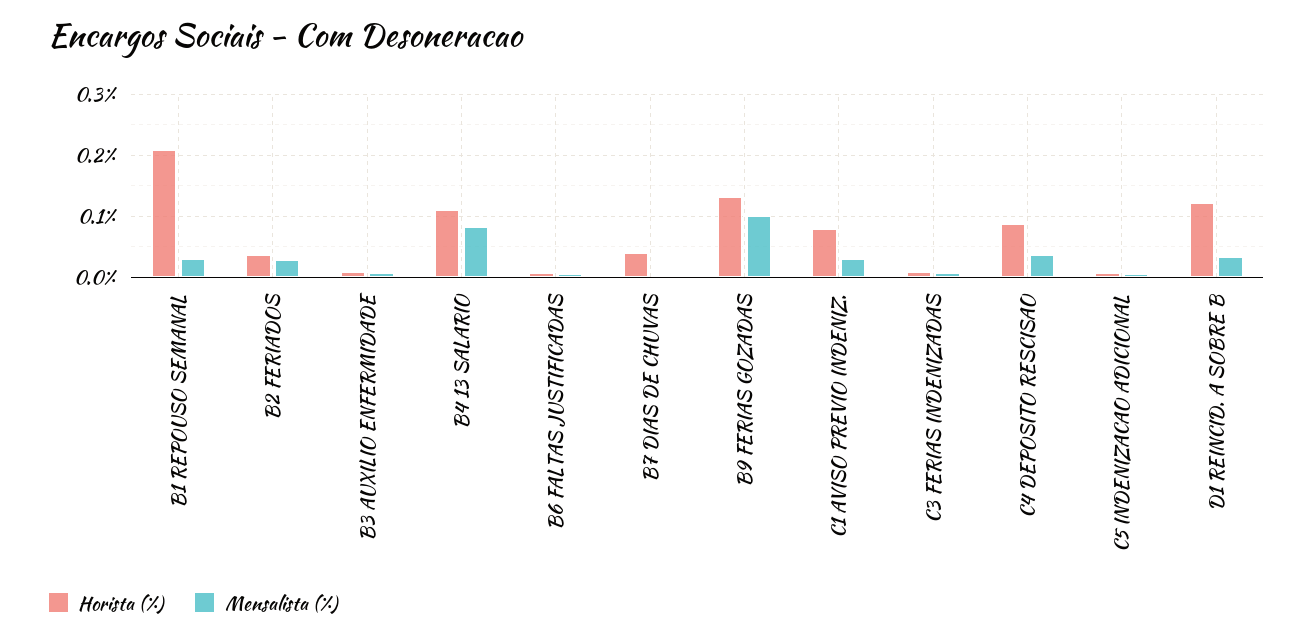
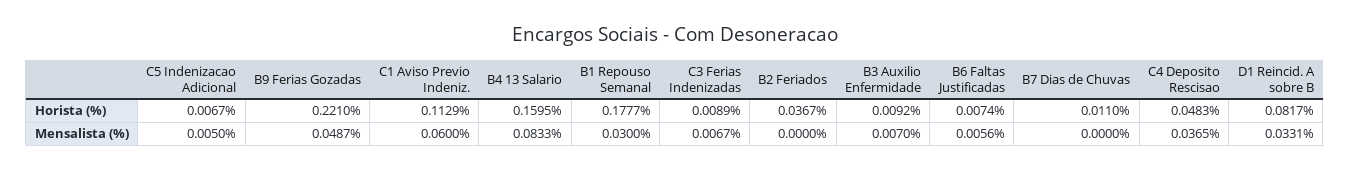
Horista (%), B1 REPOUSO SEMANAL: 0.21 -> 0.1777
Mensalista (%), B2 FERIADOS: 0.03 -> 0
Horista (%), B4 13 SALARIO: 0.11 -> 0.1595
Horista (%), B7 DIAS DE CHUVAS: 0.04 -> 0.011
Horista (%), B9 FERIAS GOZADAS: 0.13 -> 0.221
Mensalista (%), B9 FERIAS GOZADAS: 0.1 -> 0.0487
Horista (%), C1 AVISO PREVIO INDENIZ.: 0.08 -> 0.1129
Mensalista (%), C1 AVISO PREVIO INDENIZ.: 0.03 -> 0.06
Horista (%), C4 DEPOSITO RESCISAO: 0.09 -> 0.0483
Horista (%), D1 REINCID. A SOBRE B: 0.12 -> 0.0817

